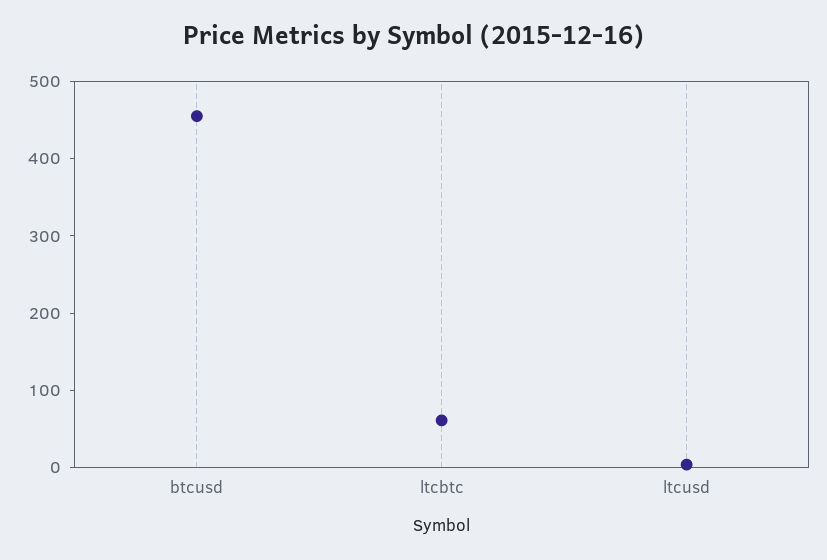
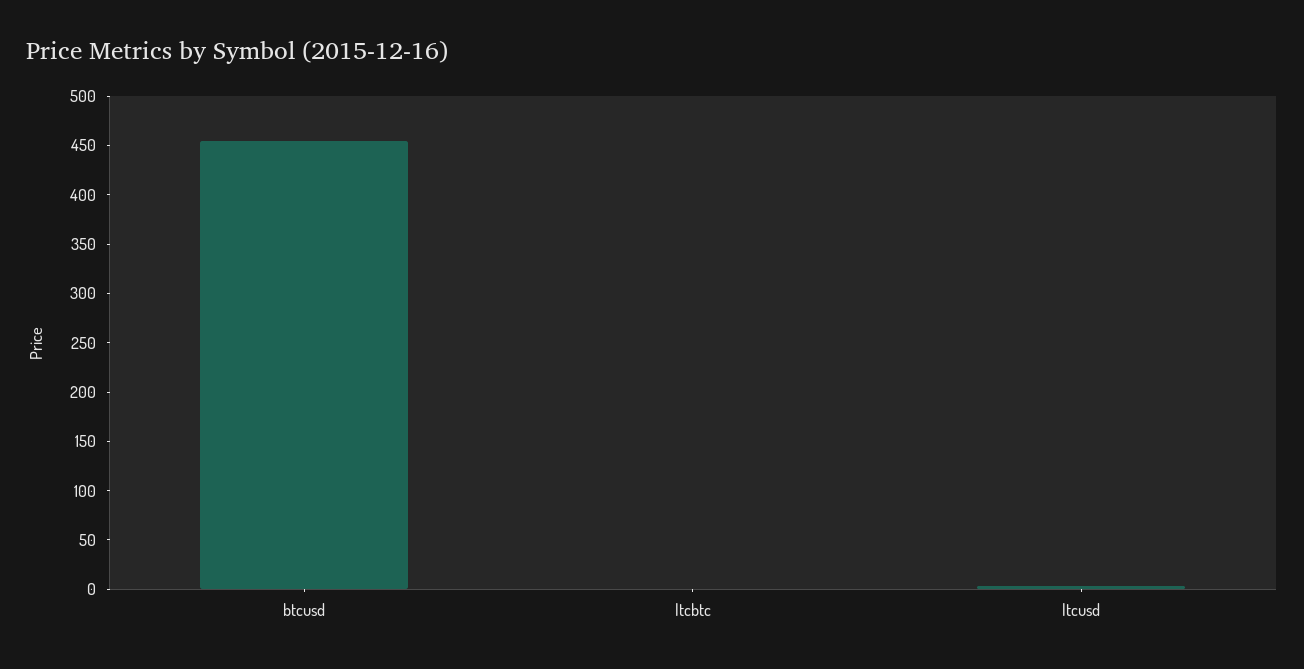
ltcbtc: 60 -> 0

